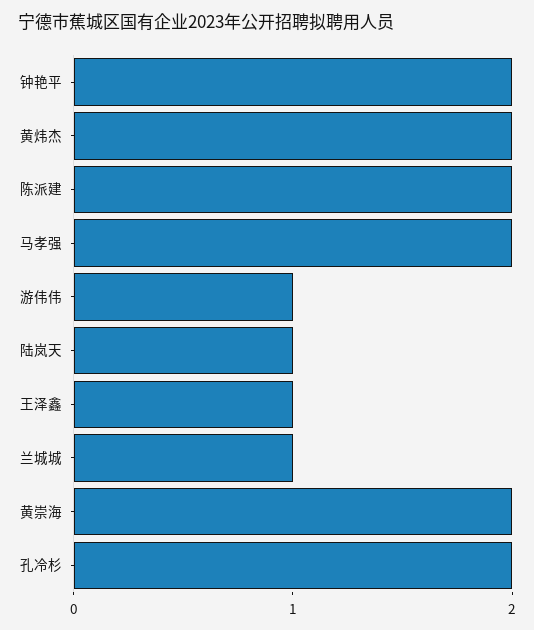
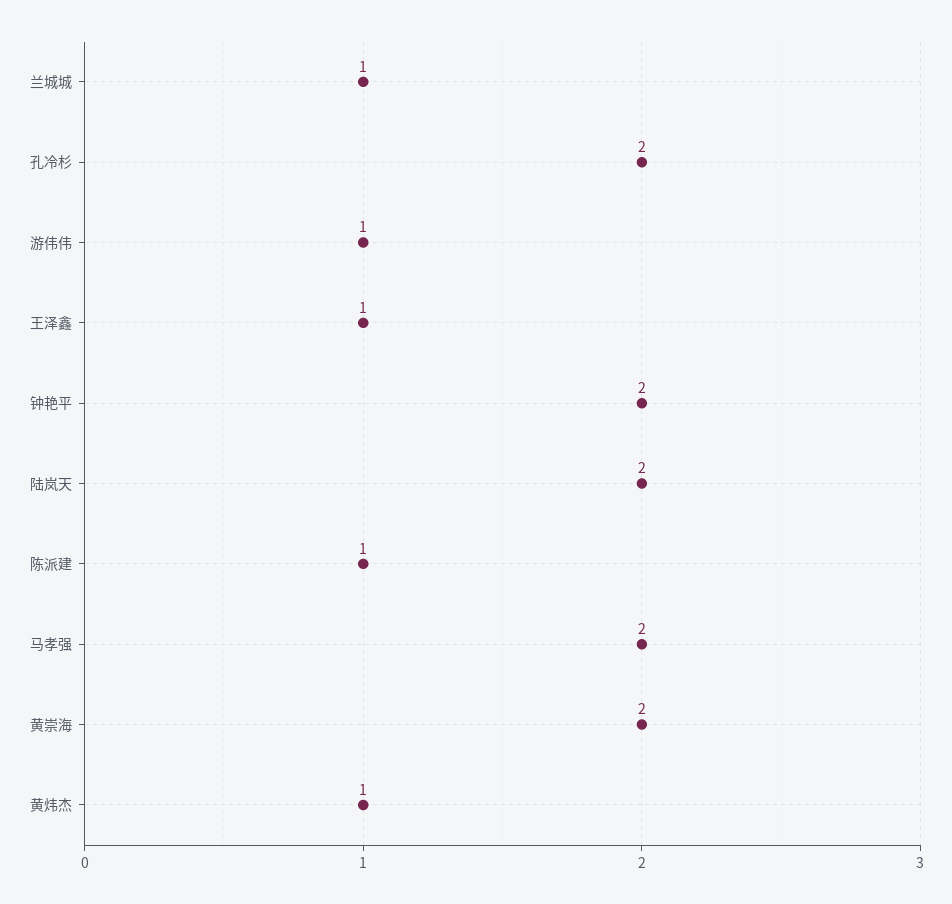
黄炜杰: 2 -> 1
陈派建: 2 -> 1
陆岚天: 1 -> 2

